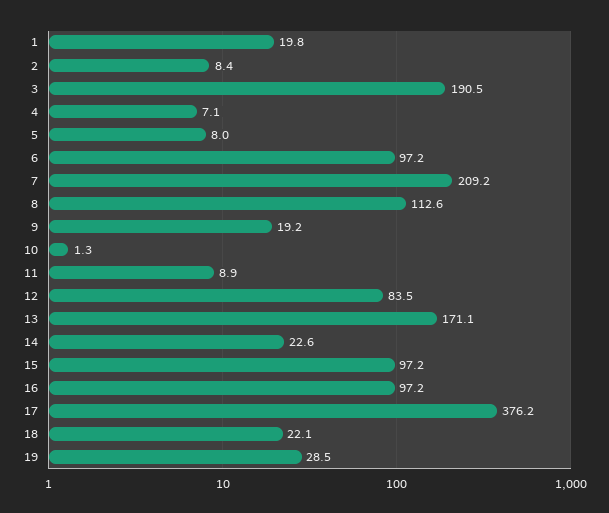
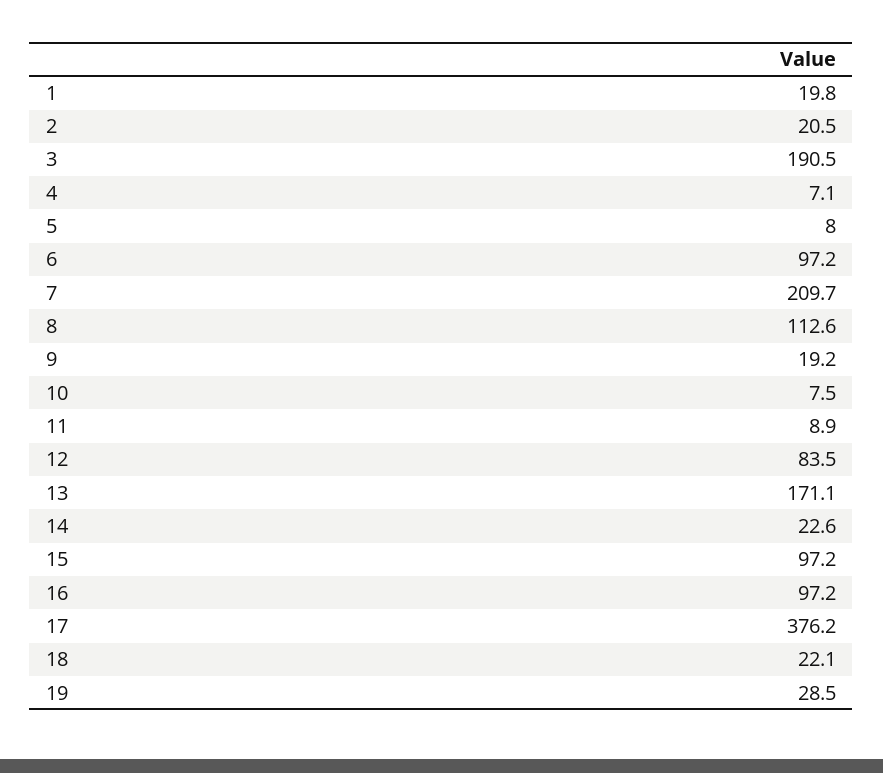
2: 8.4 -> 20.5
7: 209.2 -> 209.7
10: 1.3 -> 7.5

